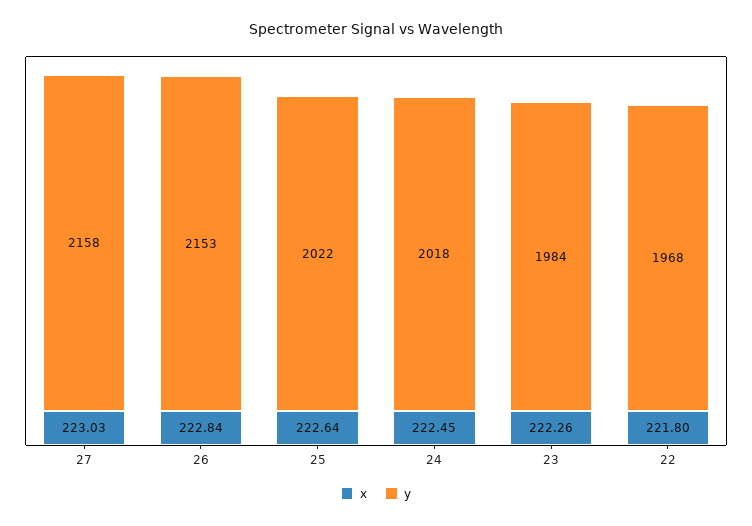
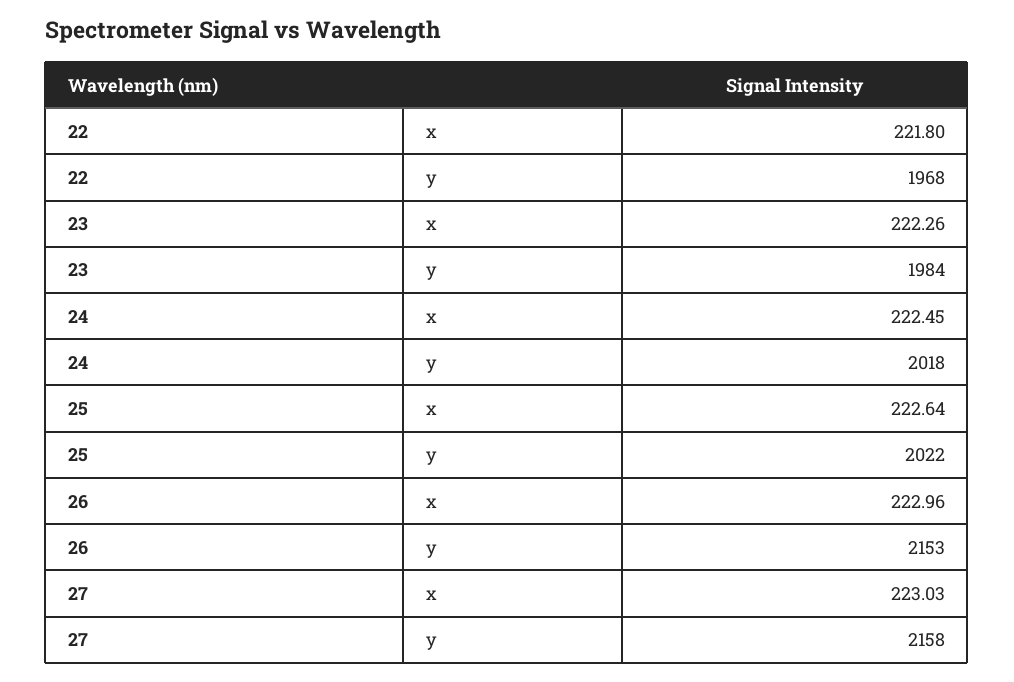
x, 26: 222.84 -> 222.96

